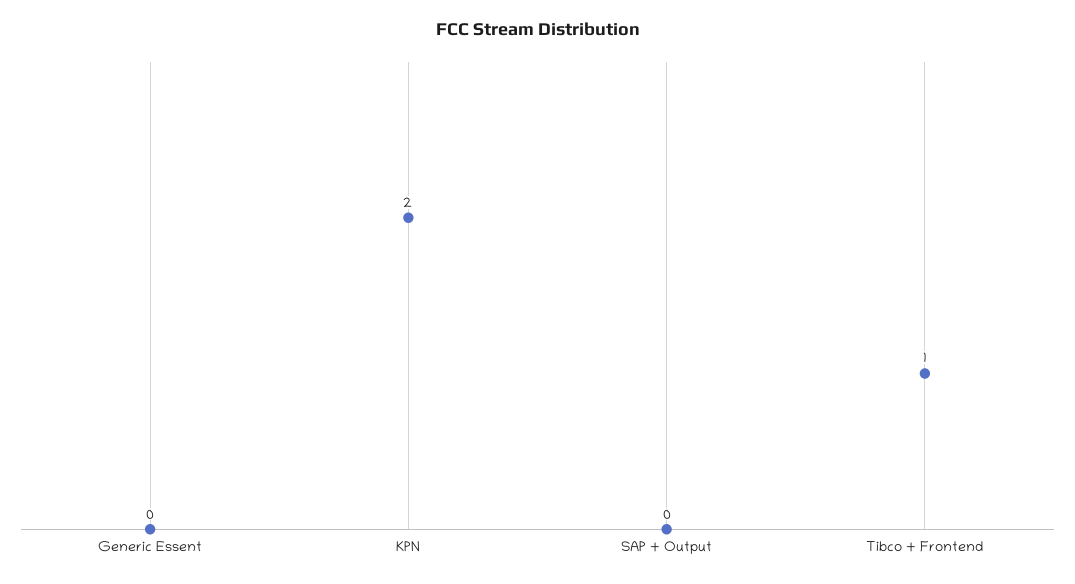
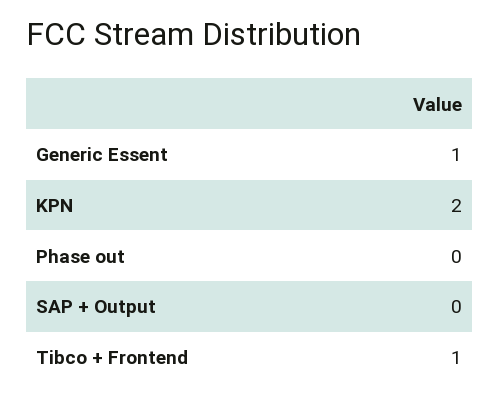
Generic Essent: 0 -> 1
Phase out: none -> 0

